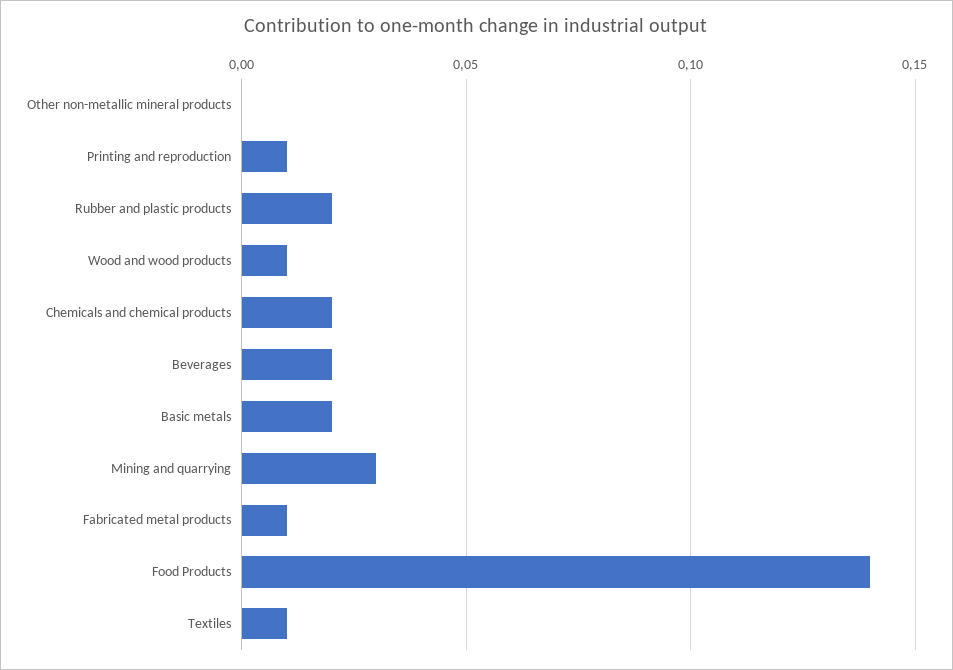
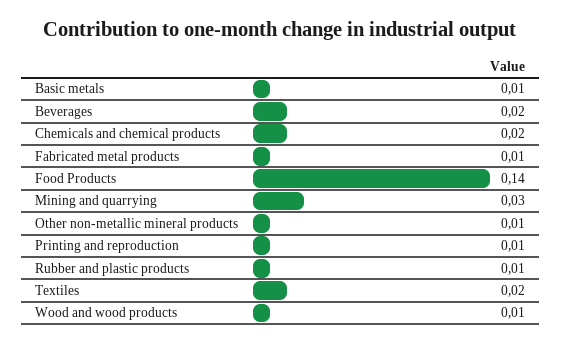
Other non-metallic mineral products: 0 -> 0.01
Rubber and plastic products: 0.02 -> 0.01
Basic metals: 0.02 -> 0.01
Textiles: 0.01 -> 0.02

